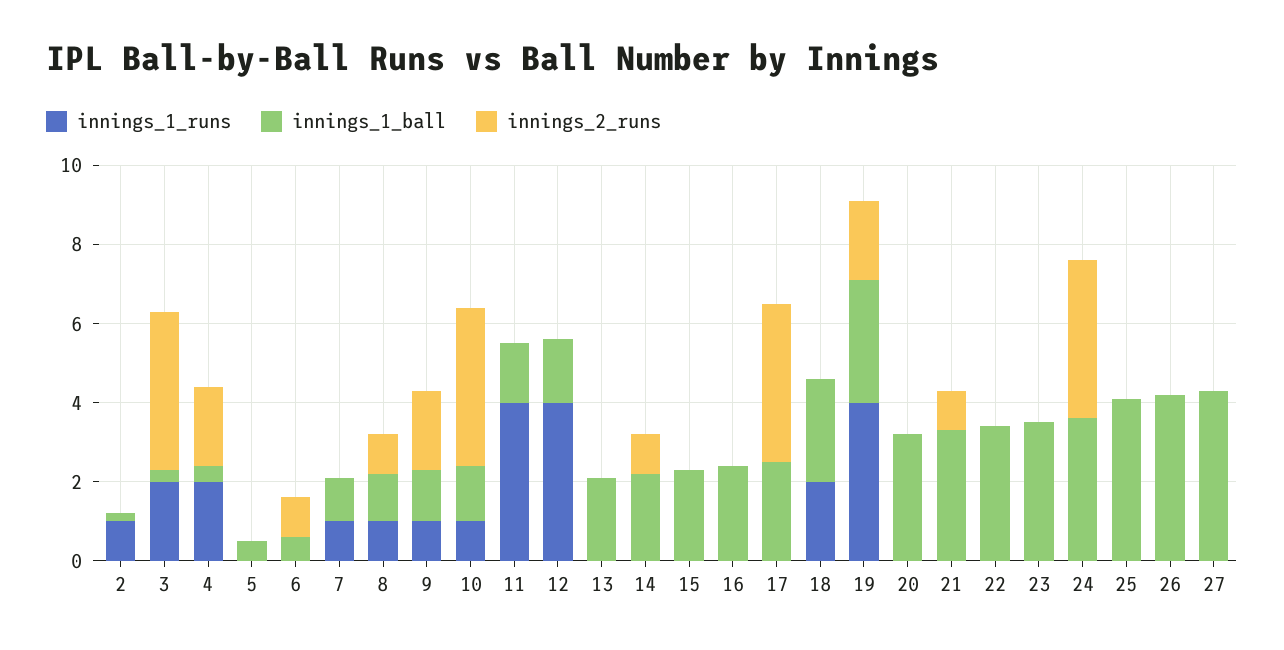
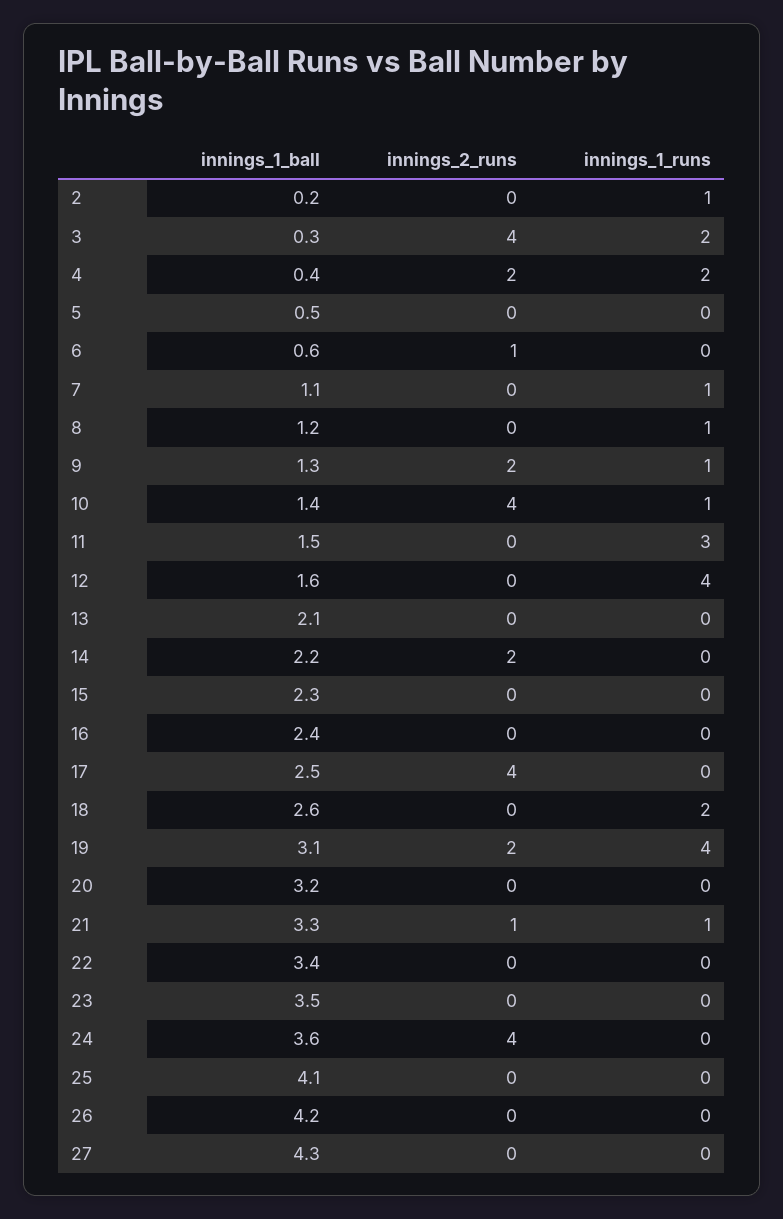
innings_2_runs, 8: 1 -> 0
innings_1_runs, 11: 4 -> 3
innings_2_runs, 14: 1 -> 2
innings_1_runs, 21: 0 -> 1

